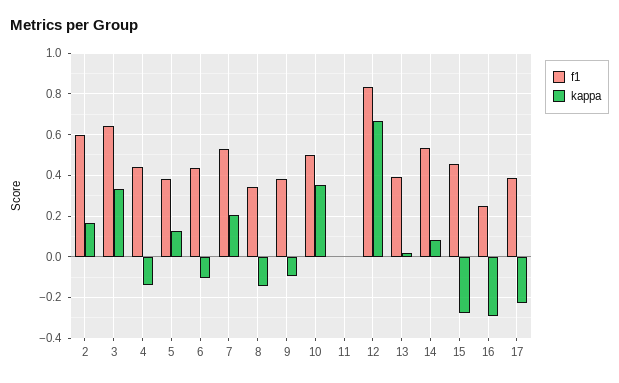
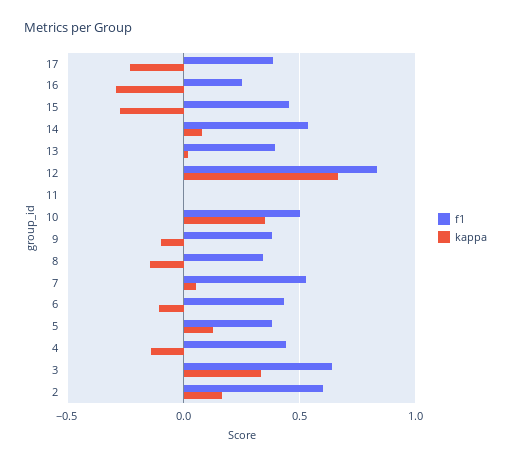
kappa, 7: 0.2 -> 0.05

